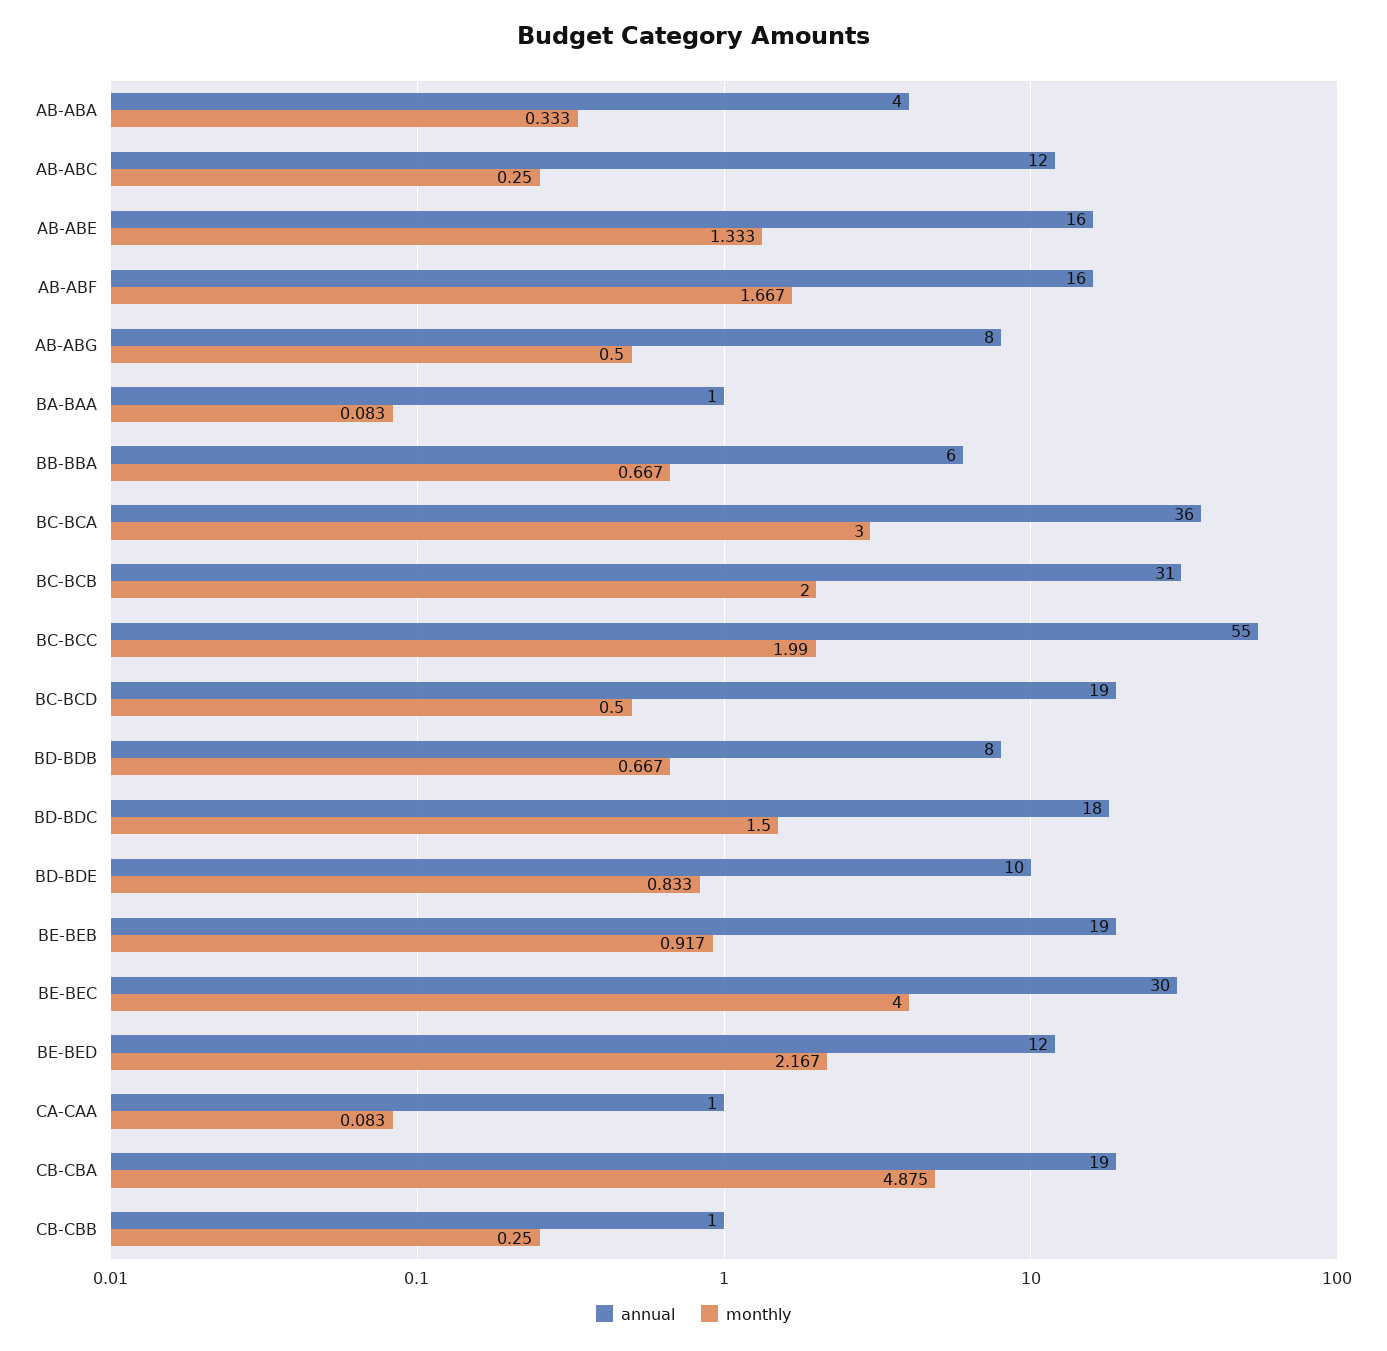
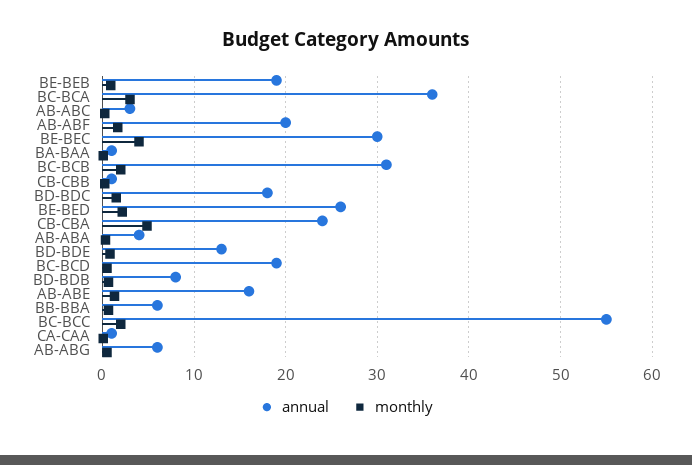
annual, AB-ABC: 12 -> 3
annual, AB-ABF: 16 -> 20
annual, AB-ABG: 8 -> 6
annual, BD-BDE: 10 -> 13
annual, BE-BED: 12 -> 26
annual, CB-CBA: 19 -> 24

